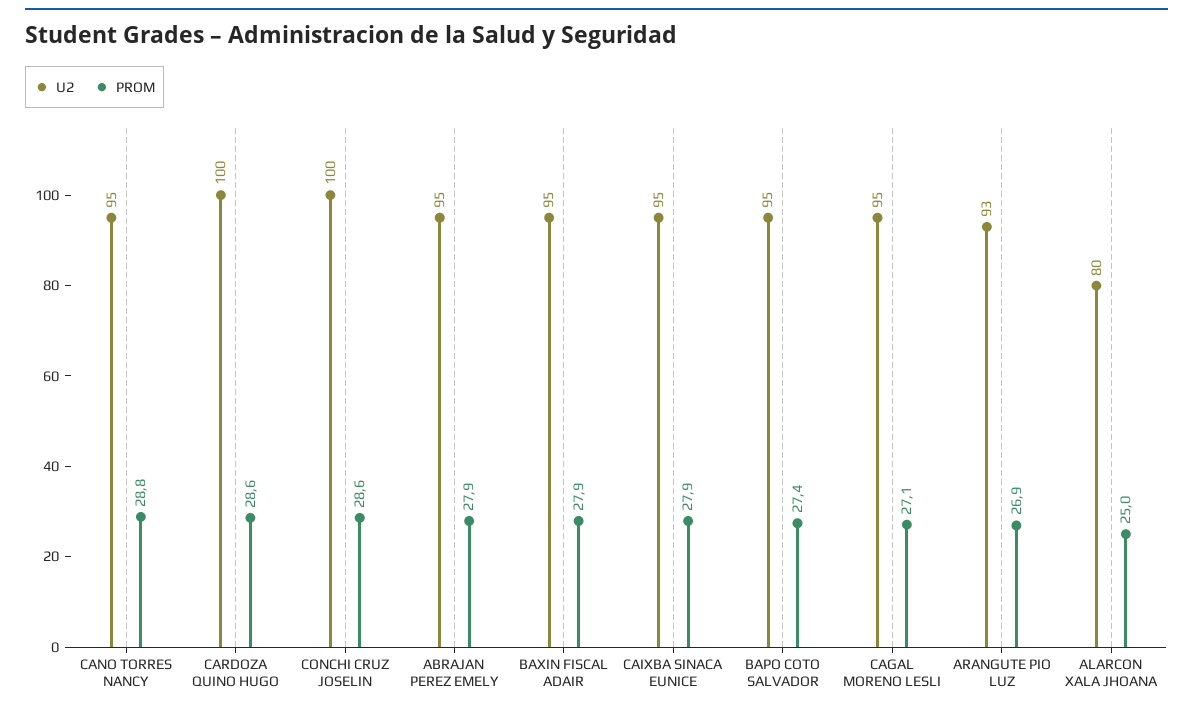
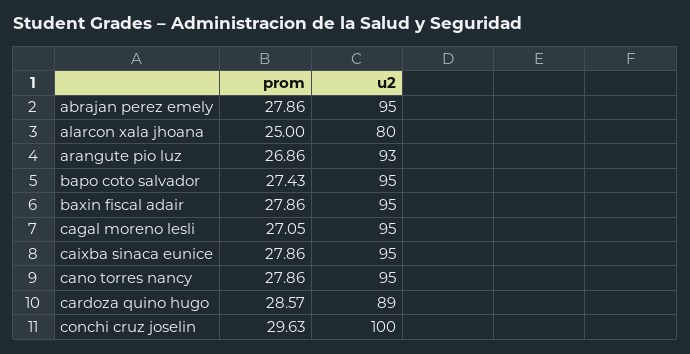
PROM, CANO TORRES NANCY: 28.8 -> 27.86
U2, CARDOZA QUINO HUGO: 100 -> 89
PROM, CONCHI CRUZ JOSELIN: 28.6 -> 29.63

